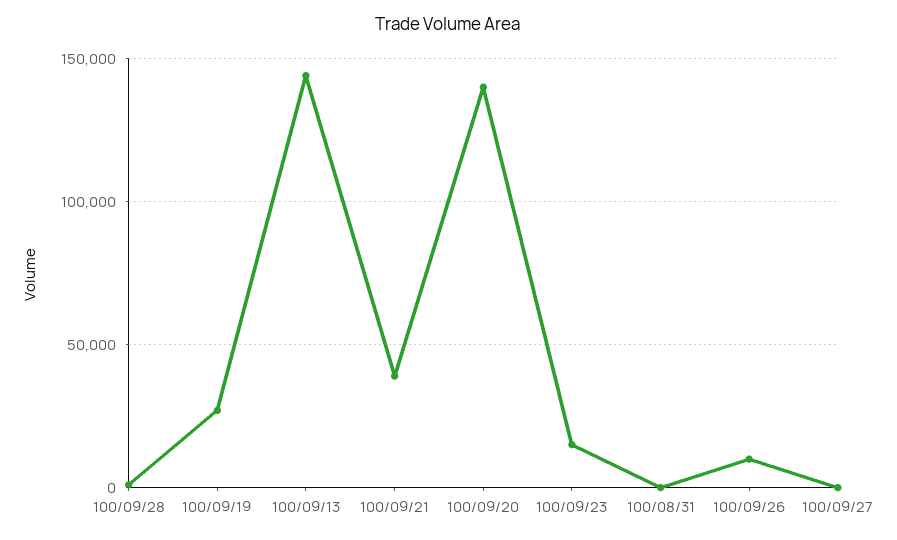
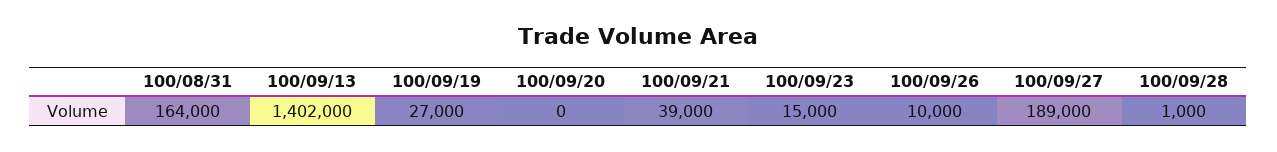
100/09/13: 145000 -> 1402000
100/09/20: 140000 -> 0
100/08/31: 0 -> 164000
100/09/27: 0 -> 189000

